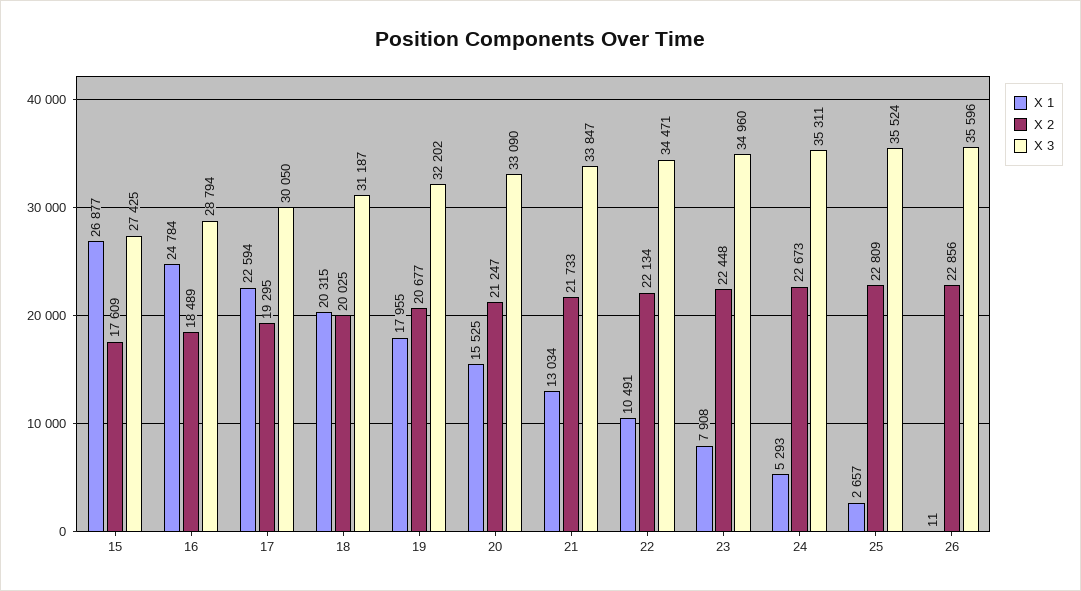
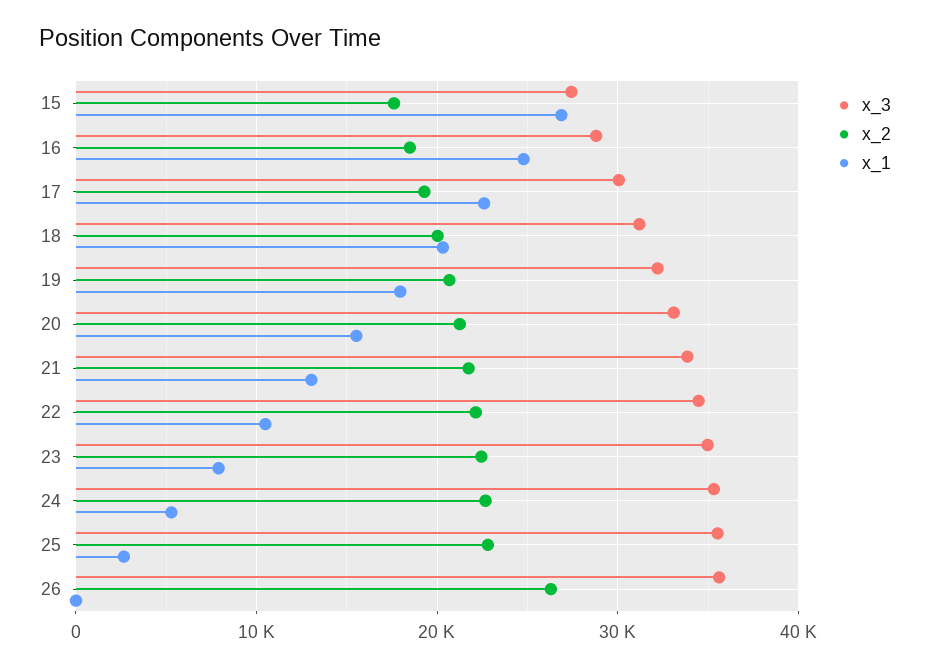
X 2, 26: 22856 -> 26000

